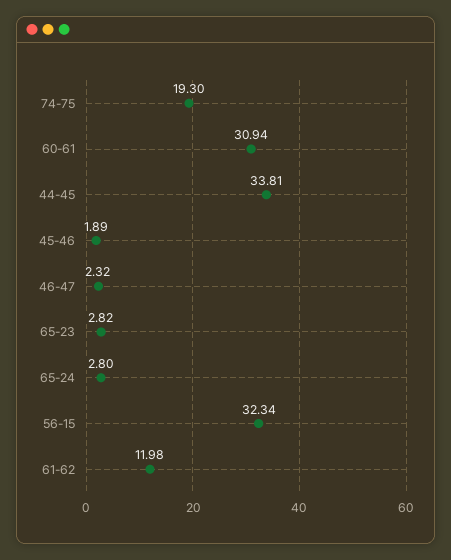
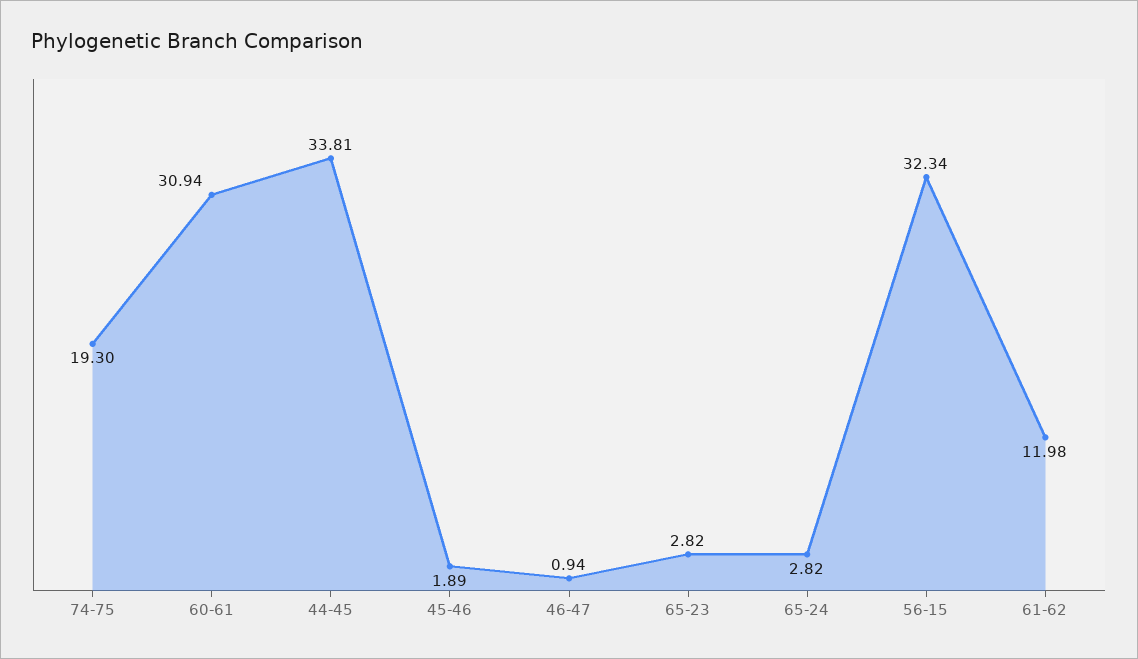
46-47: 2.32 -> 0.94
65-24: 2.8 -> 2.82

